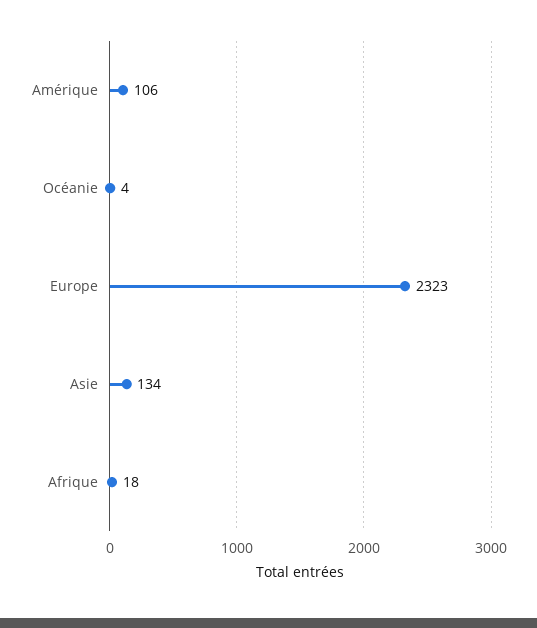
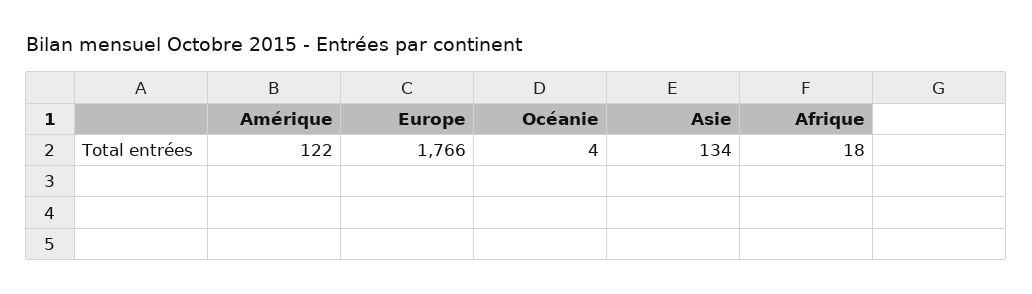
Amérique: 106 -> 122
Europe: 2323 -> 1766

